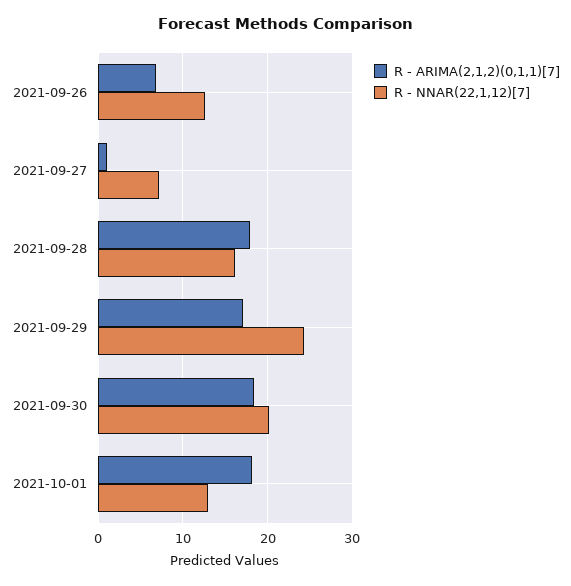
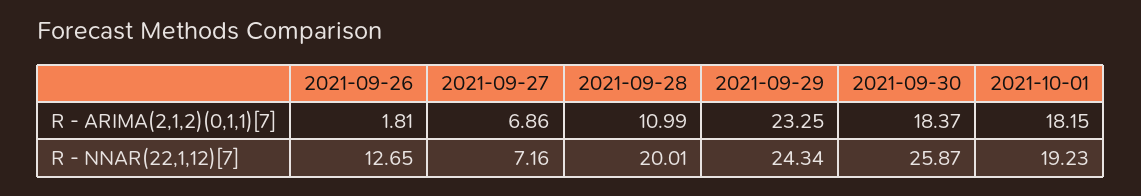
R - ARIMA(2,1,2)(0,1,1)[7], 2021-09-26: 7 -> 1.81
R - ARIMA(2,1,2)(0,1,1)[7], 2021-09-27: 1 -> 6.86
R - ARIMA(2,1,2)(0,1,1)[7], 2021-09-28: 18 -> 10.99
R - NNAR(22,1,12)[7], 2021-09-28: 16 -> 20.01
R - ARIMA(2,1,2)(0,1,1)[7], 2021-09-29: 17 -> 23.25
R - NNAR(22,1,12)[7], 2021-09-30: 20 -> 25.87
R - NNAR(22,1,12)[7], 2021-10-01: 13 -> 19.23

